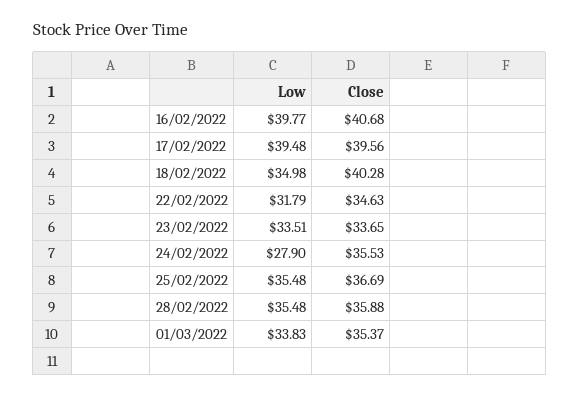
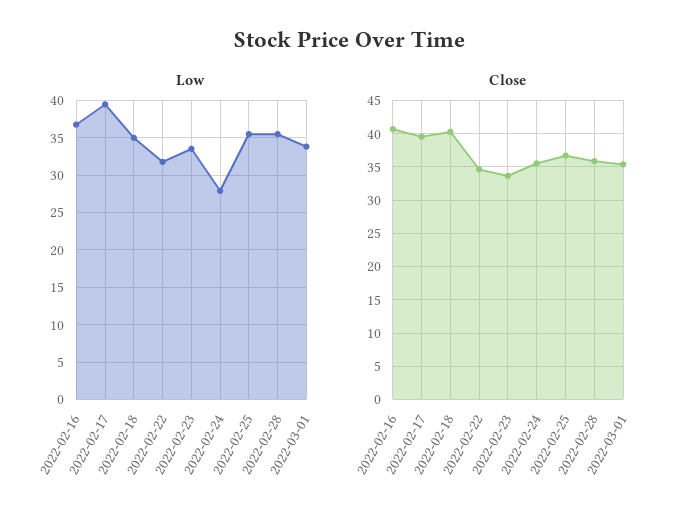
Low, 16/02/2022: 39.77 -> 37

